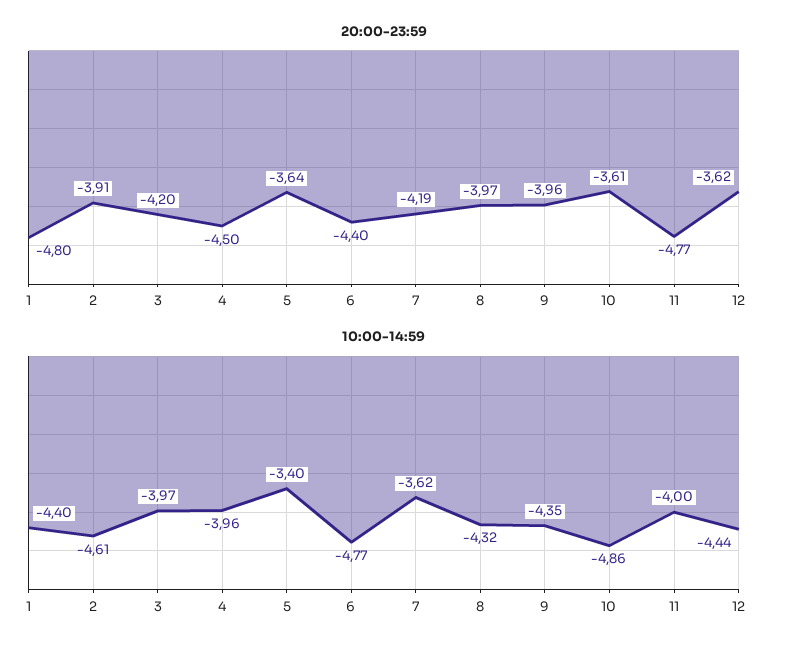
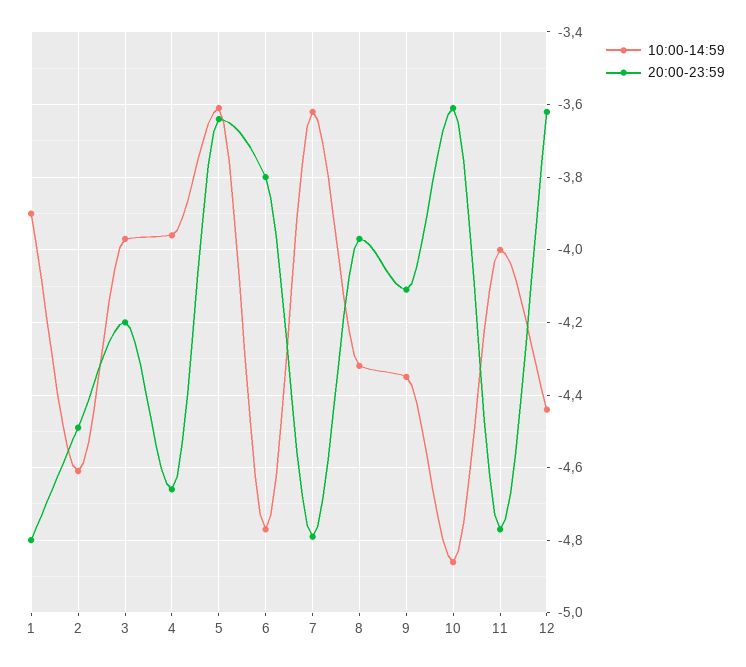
20:00-23:59, 2: -3.91 -> -4.5
20:00-23:59, 4: -4.5 -> -4.65
20:00-23:59, 6: -4.4 -> -3.8
20:00-23:59, 7: -4.19 -> -4.8
20:00-23:59, 9: -3.96 -> -4.1
10:00-14:59, 1: -4.4 -> -3.9
10:00-14:59, 5: -3.4 -> -3.6

